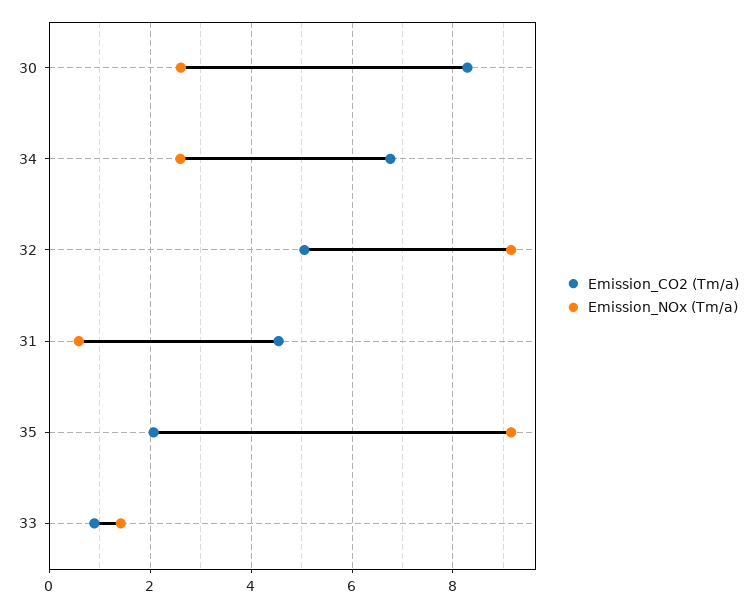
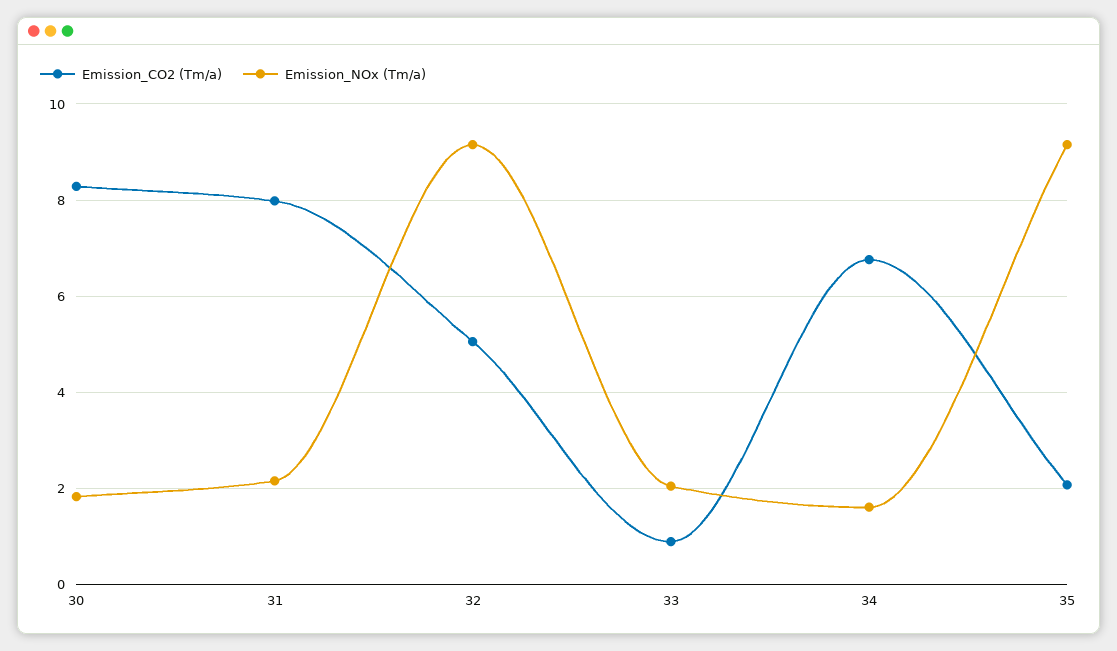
Emission_NOx (Tm/a), 30: 2.6 -> 1.8
Emission_NOx (Tm/a), 34: 2.6 -> 1.6
Emission_CO2 (Tm/a), 31: 4.6 -> 8
Emission_NOx (Tm/a), 31: 0.6 -> 2.2
Emission_NOx (Tm/a), 33: 1.4 -> 2

